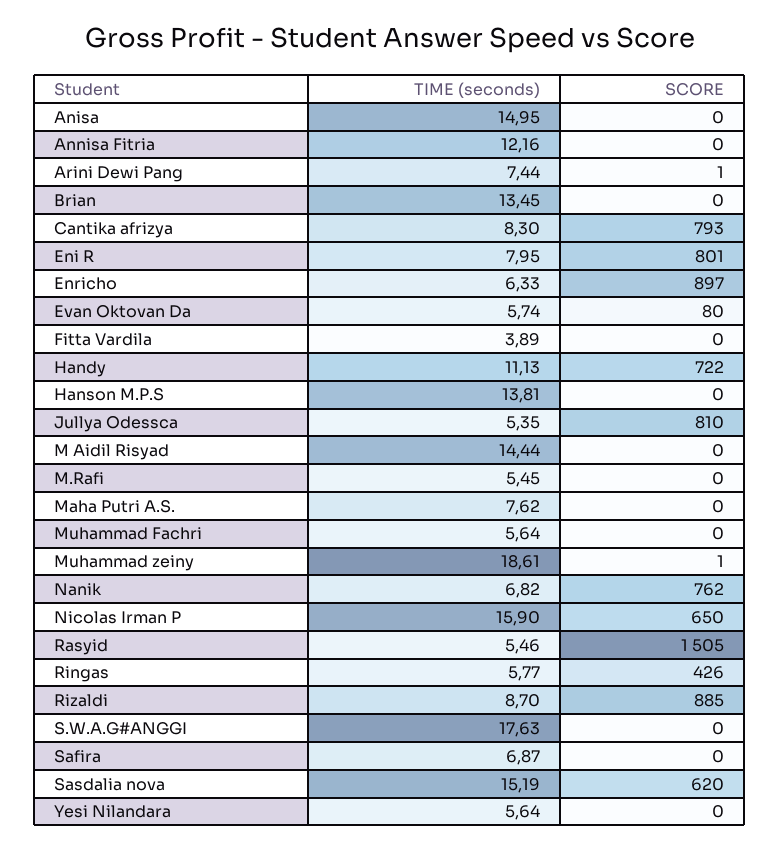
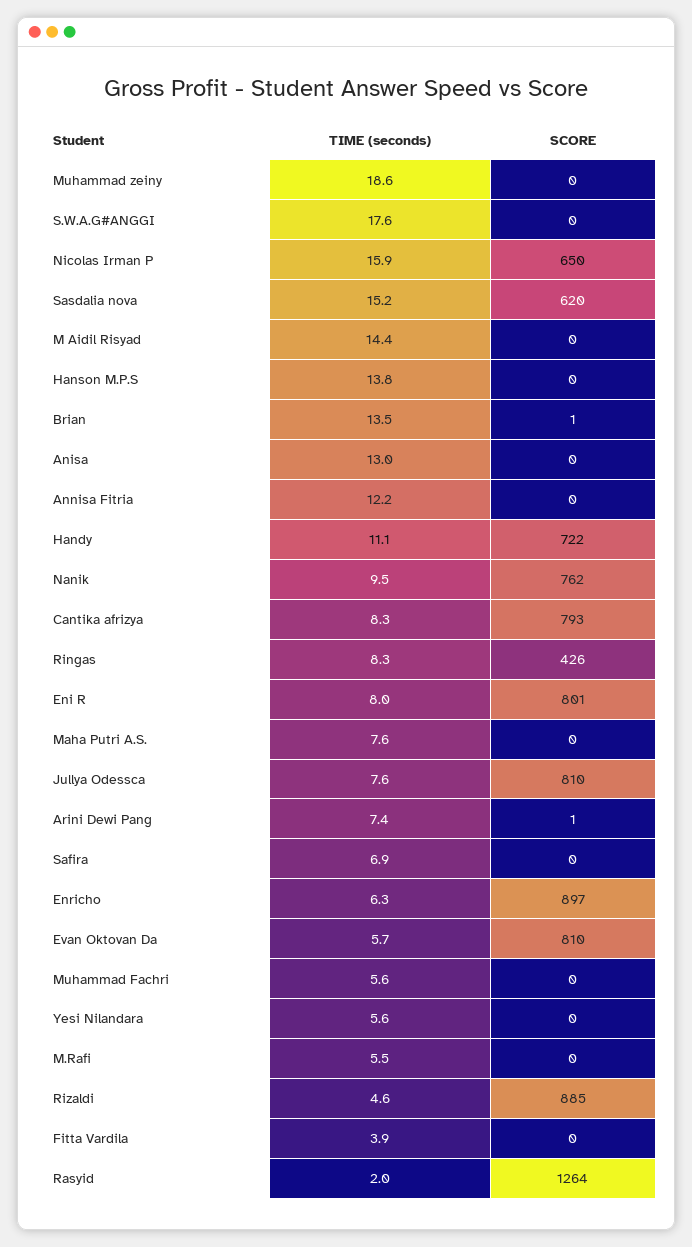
TIME (seconds), Anisa: 14.95 -> 13
SCORE, Brian: 0 -> 1
SCORE, Evan Oktovan Da: 80 -> 810
TIME (seconds), Jullya Odessca: 5.35 -> 7.6
SCORE, Muhammad zeiny: 1 -> 0
TIME (seconds), Nanik: 6.82 -> 9.5
TIME (seconds), Rasyid: 5.46 -> 2
SCORE, Rasyid: 1505 -> 1264
TIME (seconds), Ringas: 5.77 -> 8.3
TIME (seconds), Rizaldi: 8.7 -> 4.6

